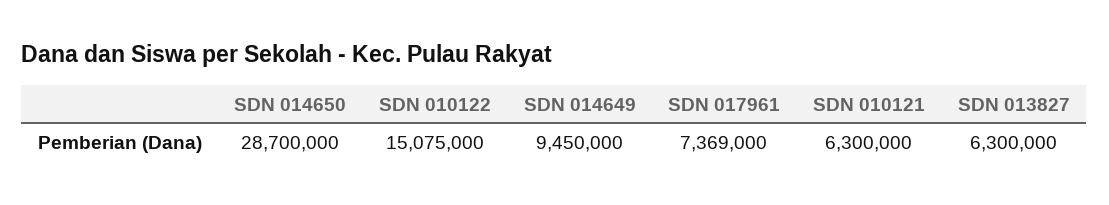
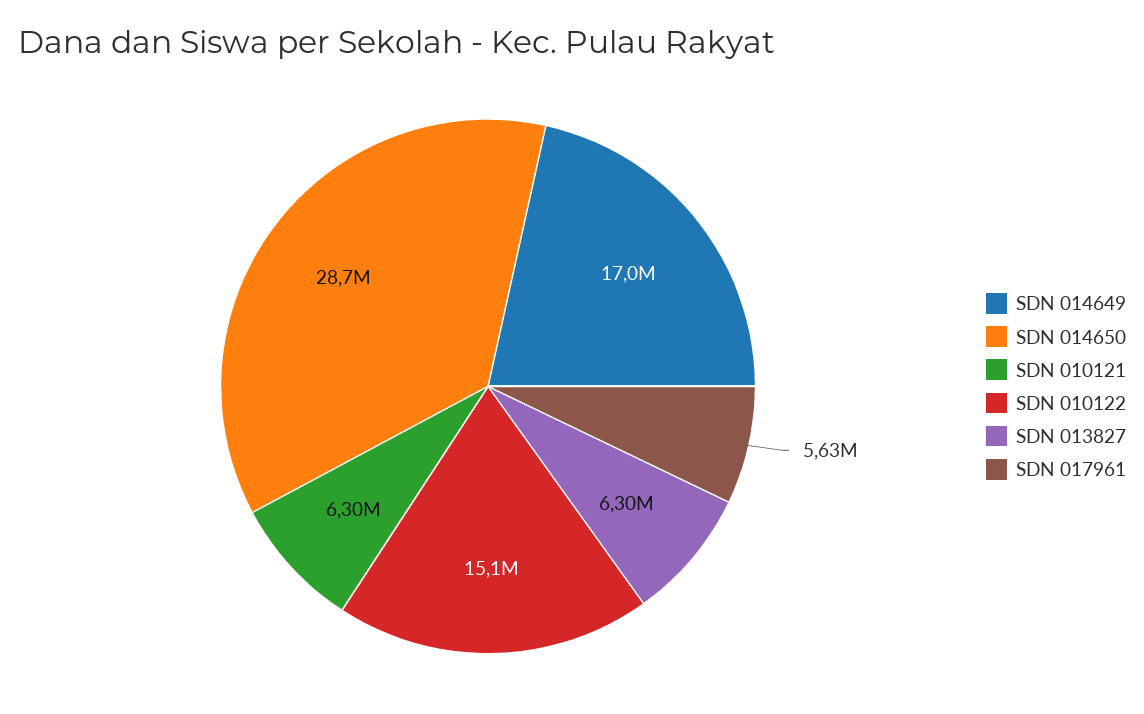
SDN 014649: 9450000 -> 17000000
SDN 017961: 7369000 -> 5630000

